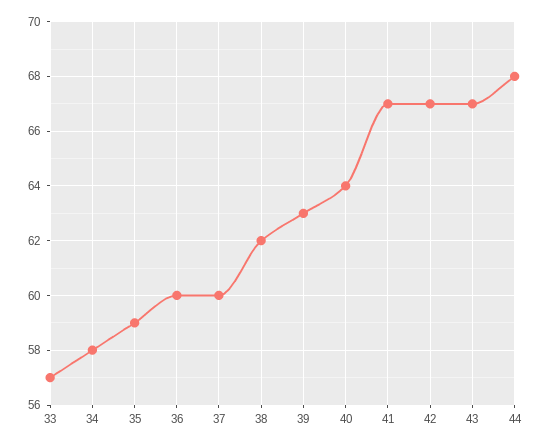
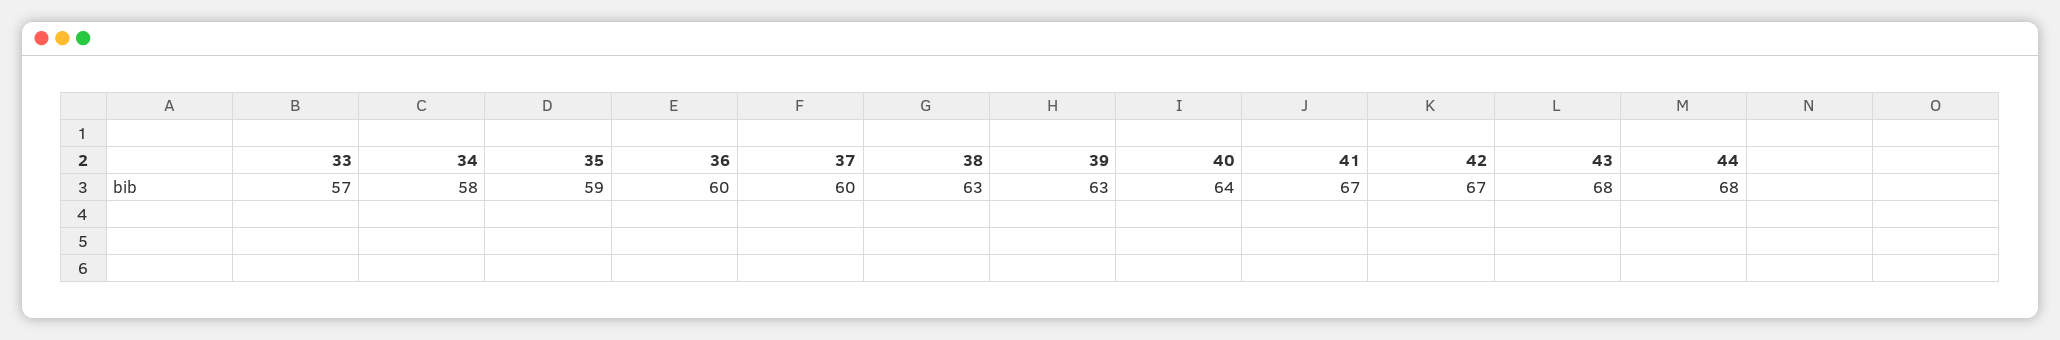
38: 62 -> 63
43: 67 -> 68

